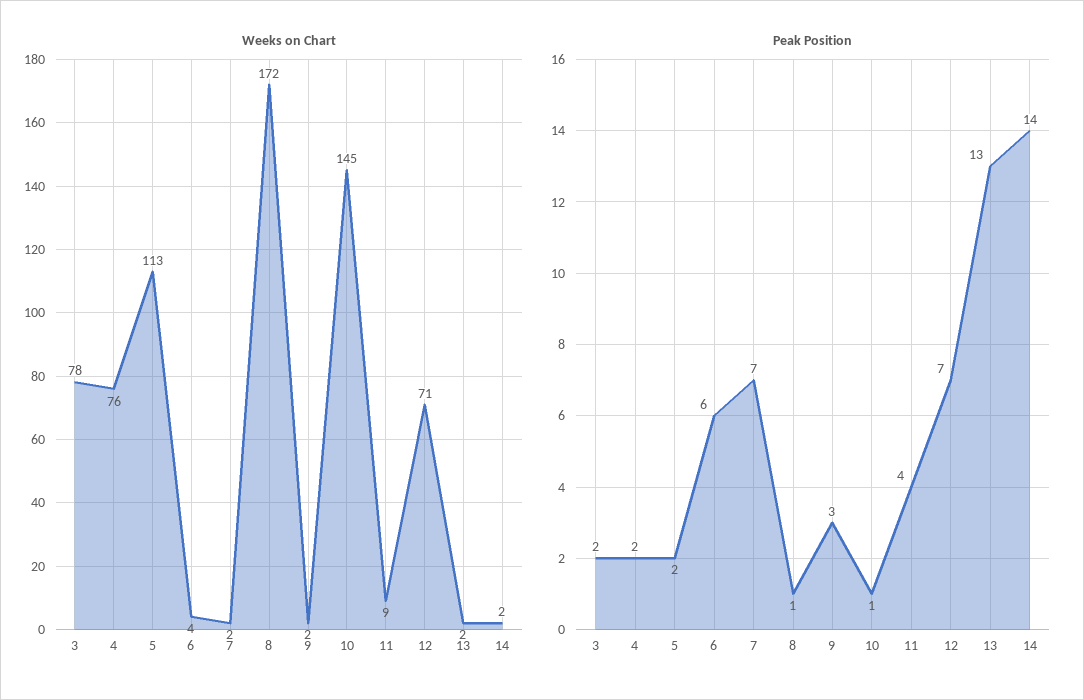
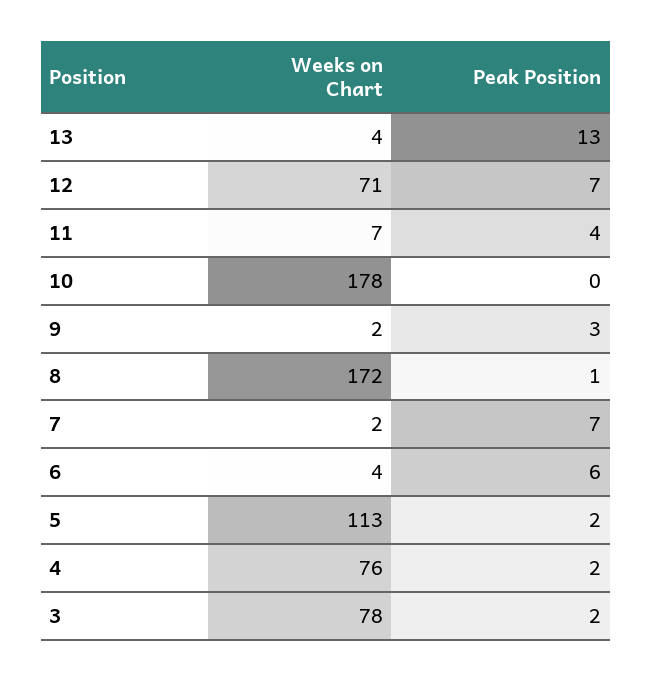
Weeks on Chart, 10: 145 -> 178
Weeks on Chart, 11: 9 -> 7
Weeks on Chart, 13: 2 -> 4
Weeks on Chart, 14: 2 -> none
Peak Position, 10: 1 -> 0
Peak Position, 14: 14 -> none

